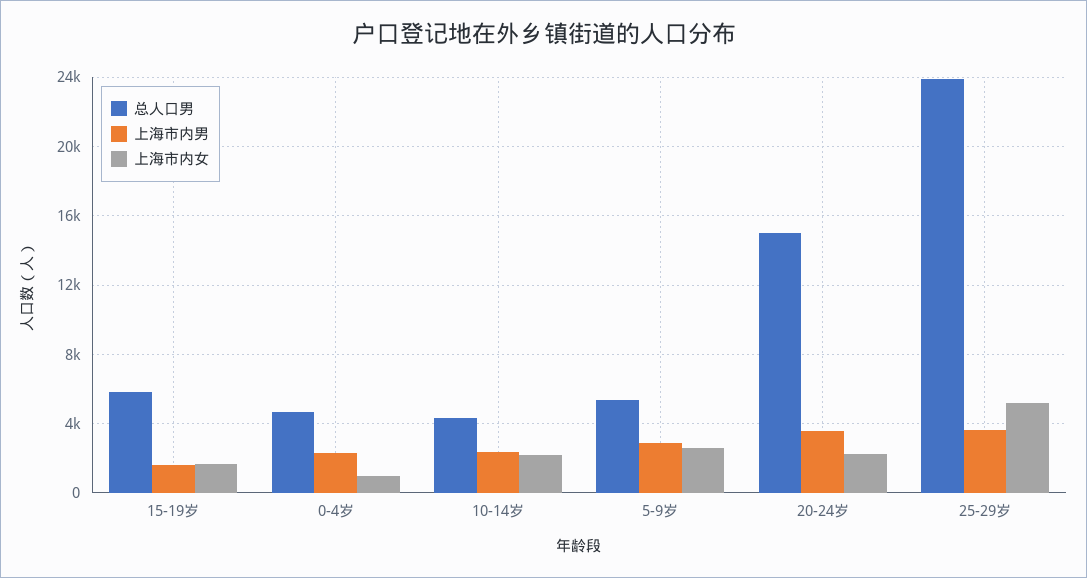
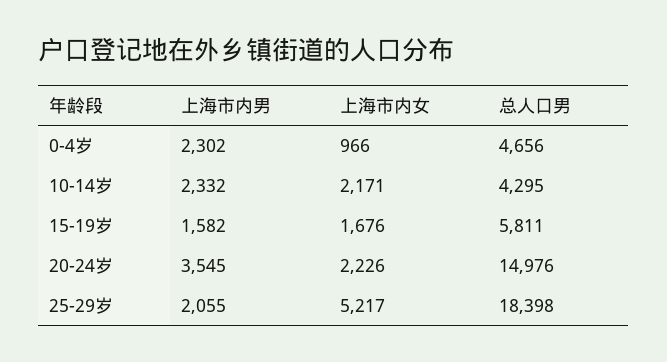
总人口男, 5-9岁: 5500 -> none
上海市内男, 5-9岁: 3000 -> none
上海市内女, 5-9岁: 2500 -> none
总人口男, 25-29岁: 24000 -> 18398
上海市内男, 25-29岁: 3500 -> 2055

